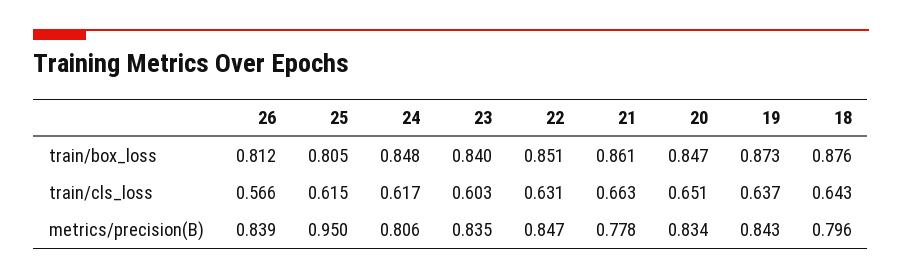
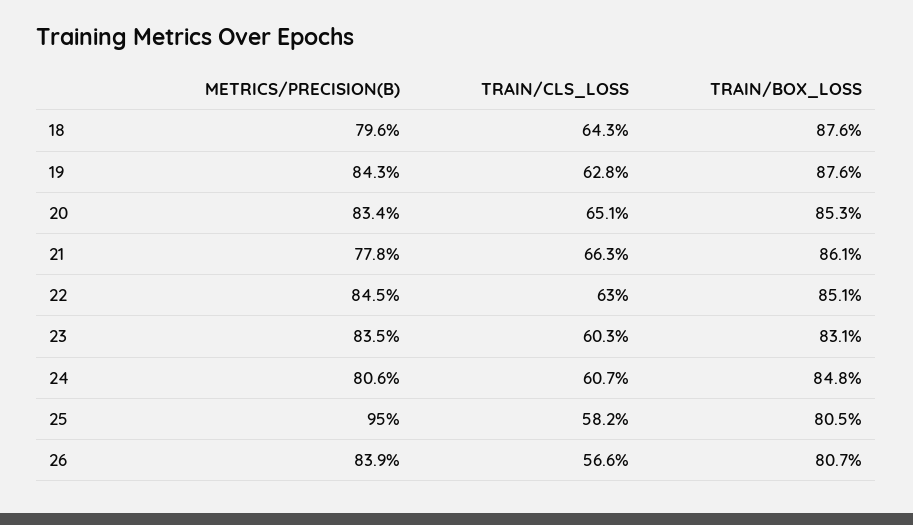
26, train/box_loss: 0.812 -> 0.807
23, train/box_loss: 0.84 -> 0.831
20, train/box_loss: 0.847 -> 0.853
19, train/box_loss: 0.873 -> 0.876
25, train/cls_loss: 0.615 -> 0.582
24, train/cls_loss: 0.617 -> 0.607
22, train/cls_loss: 0.631 -> 0.63
19, train/cls_loss: 0.637 -> 0.628
22, metrics/precision(B): 0.847 -> 0.845

